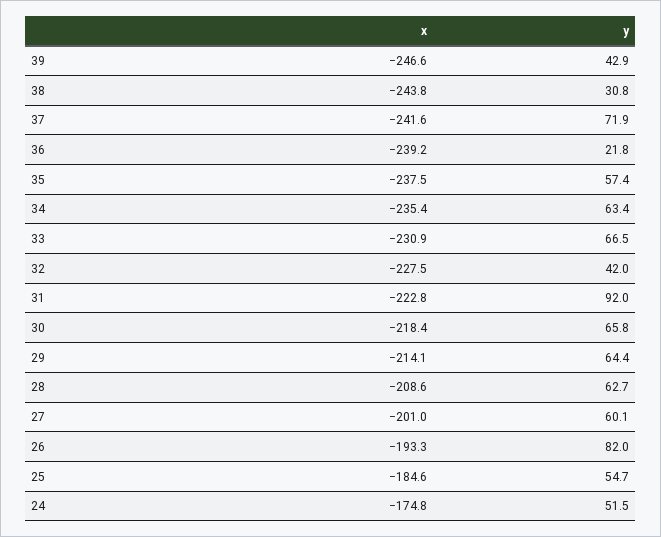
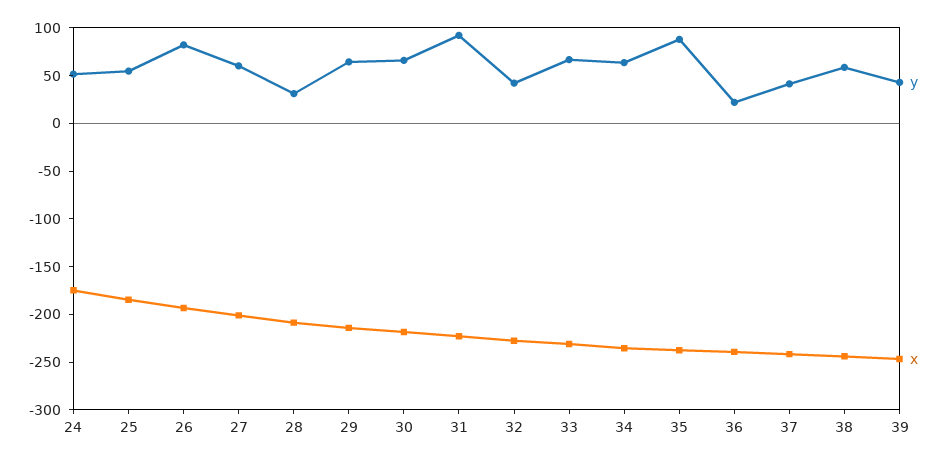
y, 38: 30.8 -> 60
y, 37: 71.9 -> 40
y, 35: 57.4 -> 90
y, 28: 62.7 -> 30

